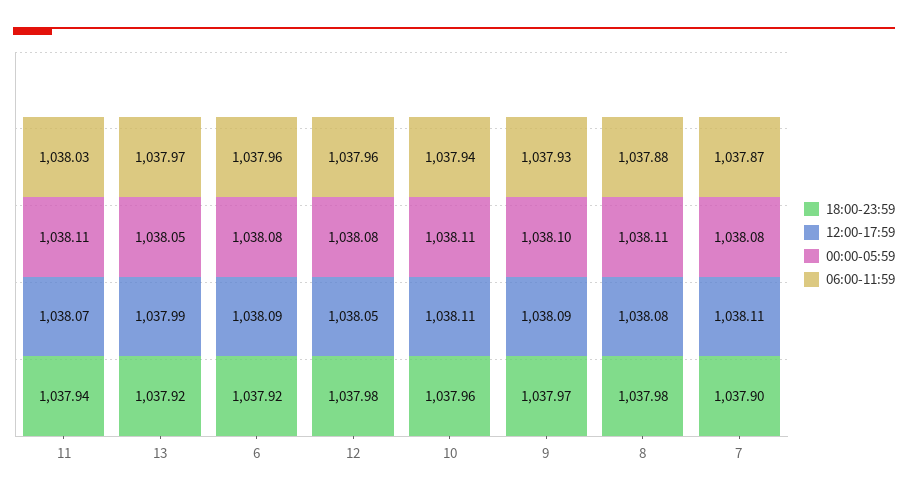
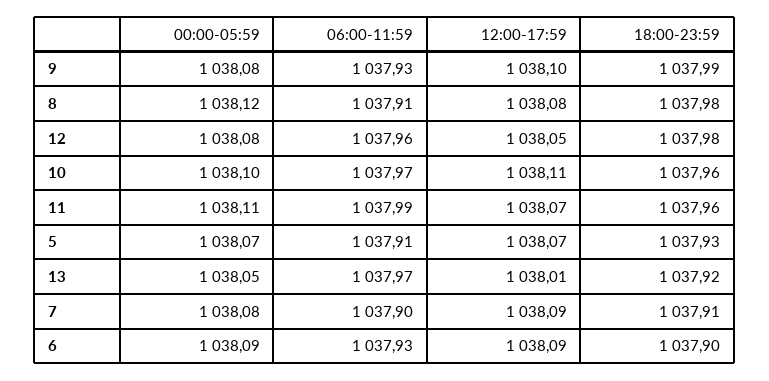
18:00-23:59, 11: 1037.94 -> 1037.96
06:00-11:59, 11: 1038.03 -> 1037.99
12:00-17:59, 13: 1037.99 -> 1038.01
18:00-23:59, 6: 1037.92 -> 1037.9
00:00-05:59, 6: 1038.08 -> 1038.09
06:00-11:59, 6: 1037.96 -> 1037.93
00:00-05:59, 10: 1038.11 -> 1038.1
06:00-11:59, 10: 1037.94 -> 1037.97
18:00-23:59, 9: 1037.97 -> 1037.99
12:00-17:59, 9: 1038.09 -> 1038.1
00:00-05:59, 9: 1038.1 -> 1038.08
00:00-05:59, 8: 1038.11 -> 1038.12
06:00-11:59, 8: 1037.88 -> 1037.91
18:00-23:59, 7: 1037.9 -> 1037.91
12:00-17:59, 7: 1038.11 -> 1038.09
06:00-11:59, 7: 1037.87 -> 1037.9
00:00-05:59, 5: none -> 1038.07
06:00-11:59, 5: none -> 1037.91
12:00-17:59, 5: none -> 1038.07
18:00-23:59, 5: none -> 1037.93

